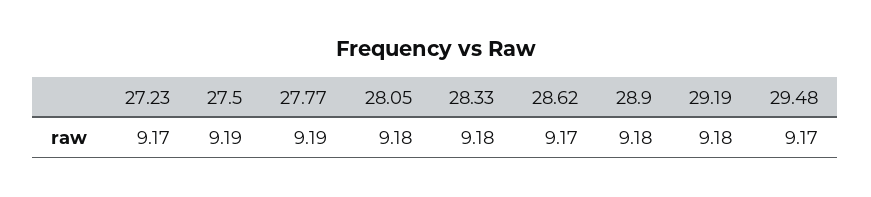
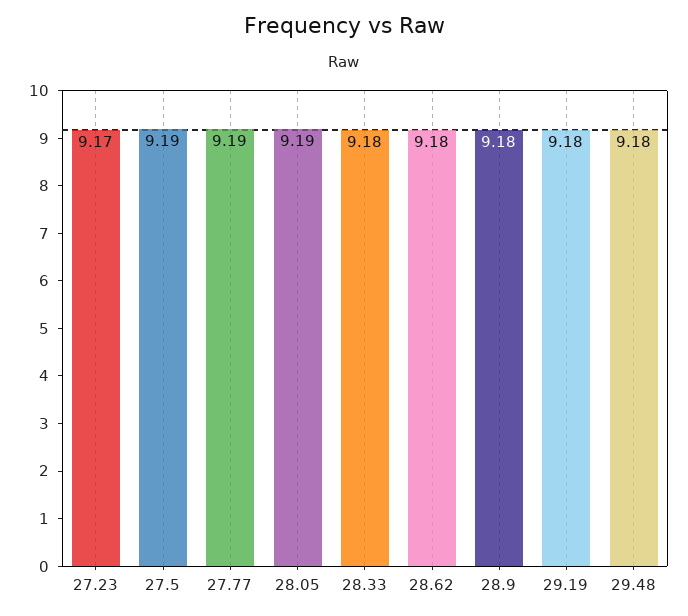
28.05: 9.18 -> 9.19
28.62: 9.17 -> 9.18
29.48: 9.17 -> 9.18

